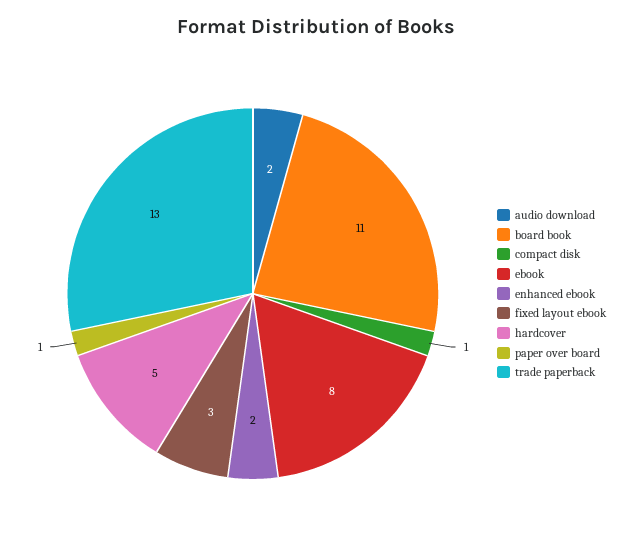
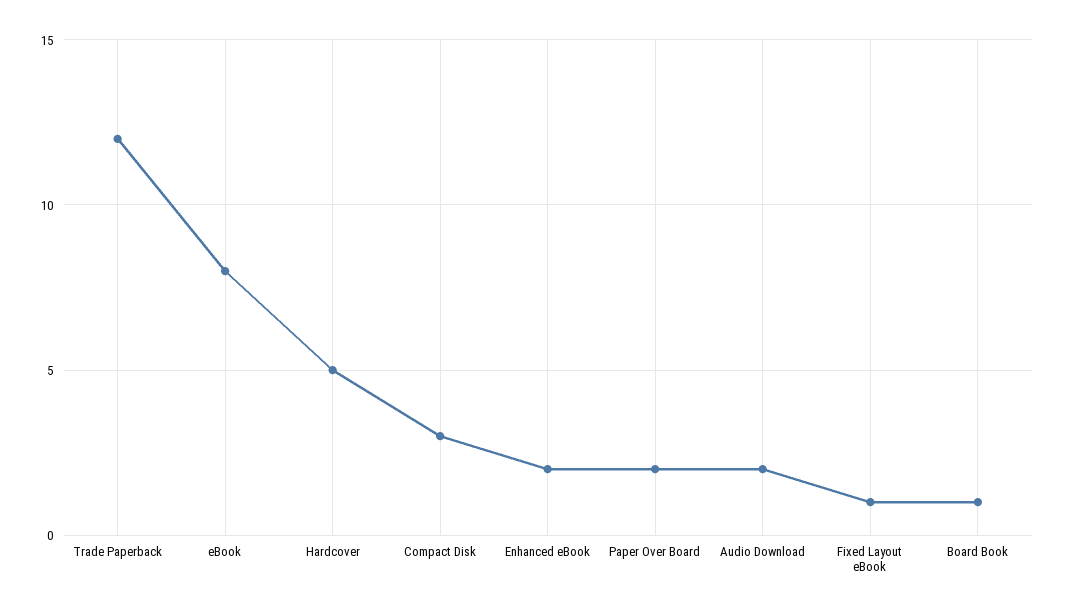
board book: 11 -> 1
compact disk: 1 -> 3
fixed layout ebook: 3 -> 1
paper over board: 1 -> 2
trade paperback: 13 -> 12

